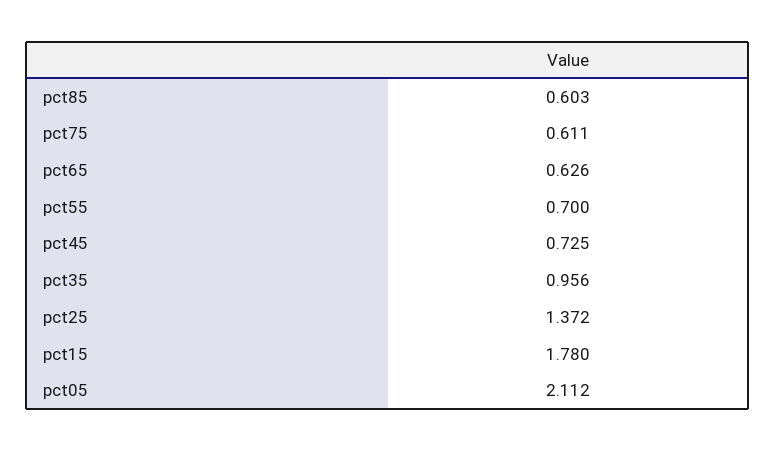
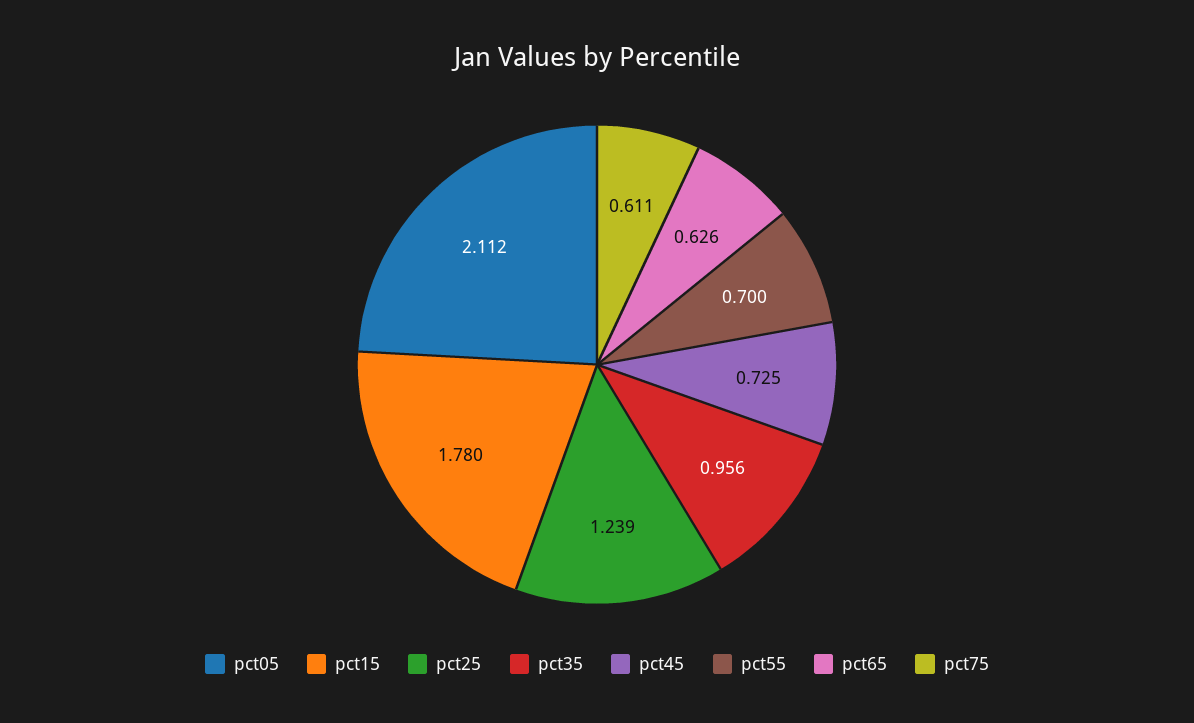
pct85: 0.603 -> none
pct25: 1.372 -> 1.239

